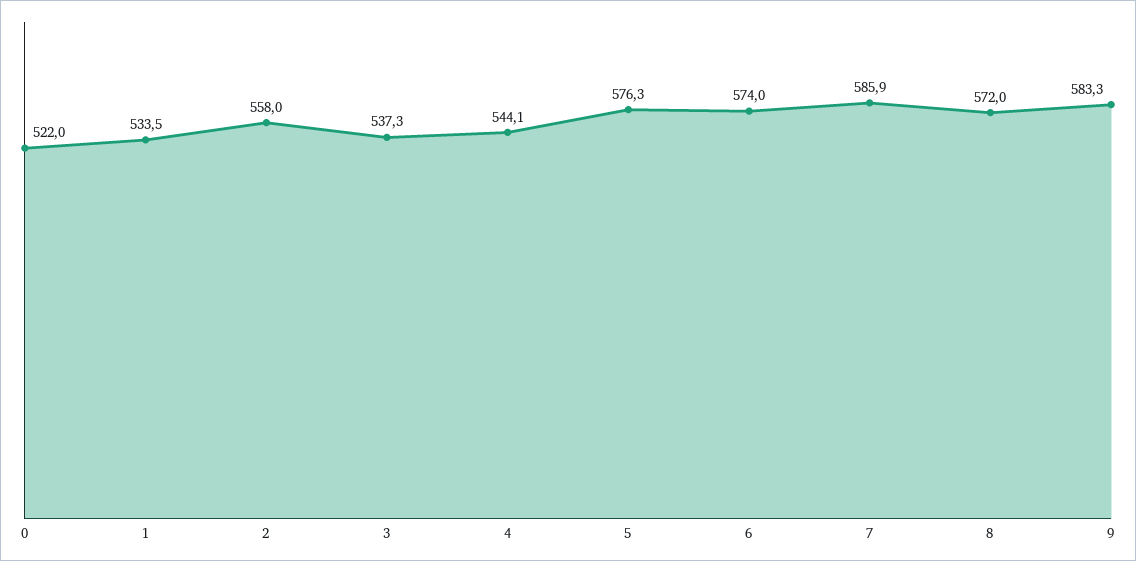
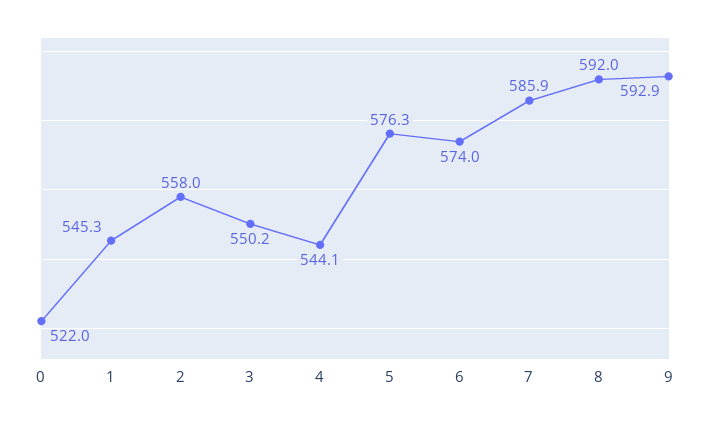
1: 533.5 -> 545.3
3: 537.3 -> 550.2
8: 572 -> 592
9: 583.3 -> 592.9

